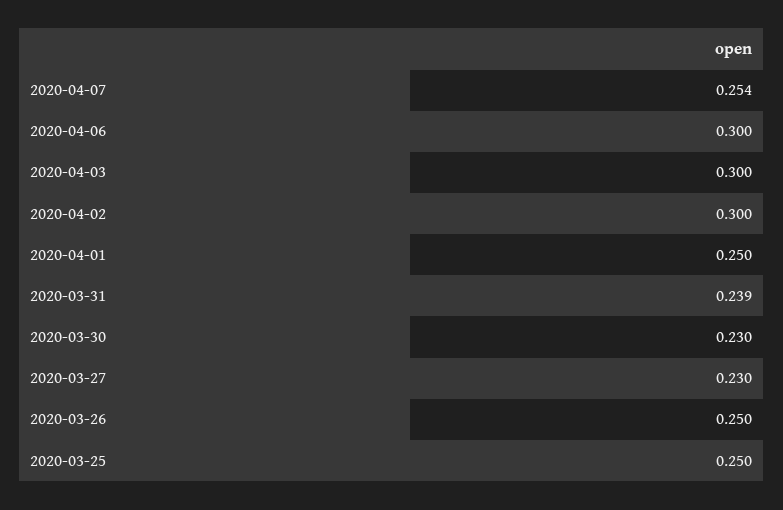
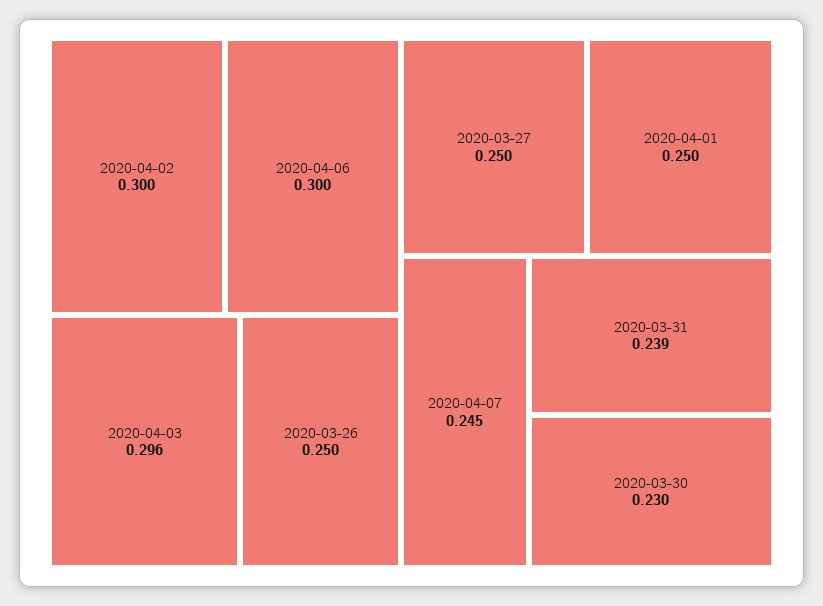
2020-04-07: 0.254 -> 0.245
2020-04-03: 0.3 -> 0.296
2020-03-27: 0.23 -> 0.25
2020-03-25: 0.25 -> none

